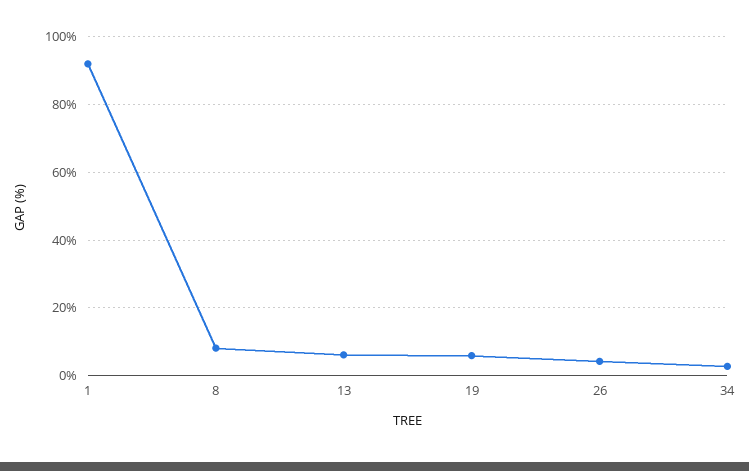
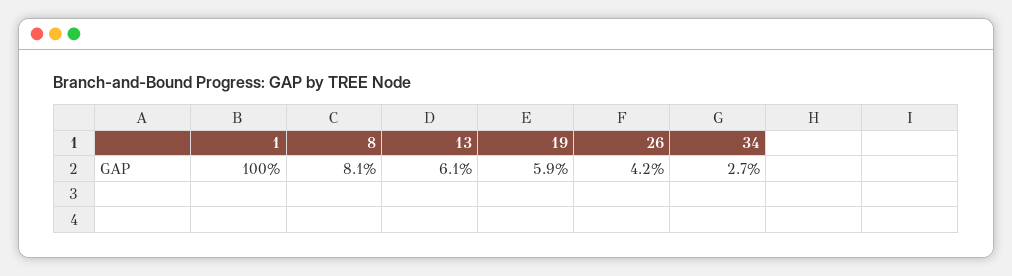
1: 92 -> 100

